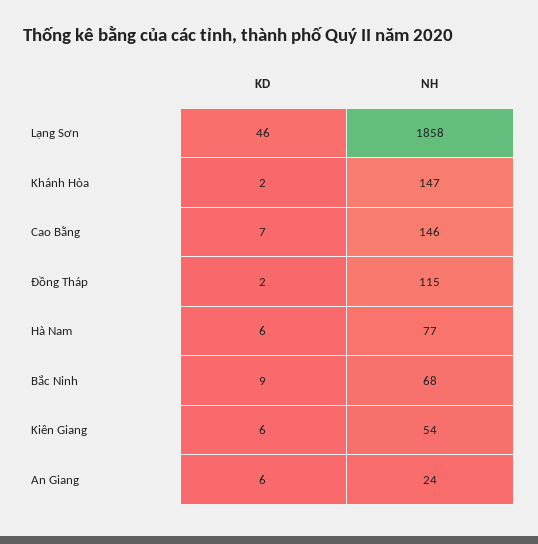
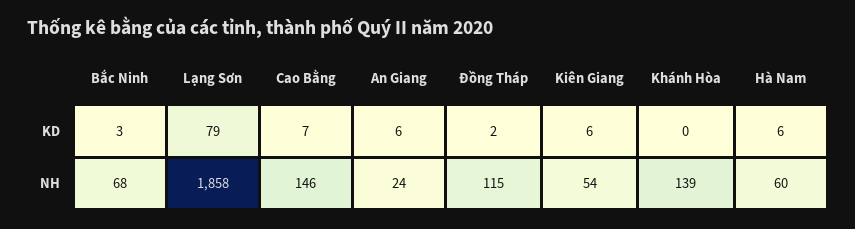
KD, Lạng Sơn: 46 -> 79
KD, Khánh Hòa: 2 -> 0
NH, Khánh Hòa: 147 -> 139
NH, Hà Nam: 77 -> 60
KD, Bắc Ninh: 9 -> 3

